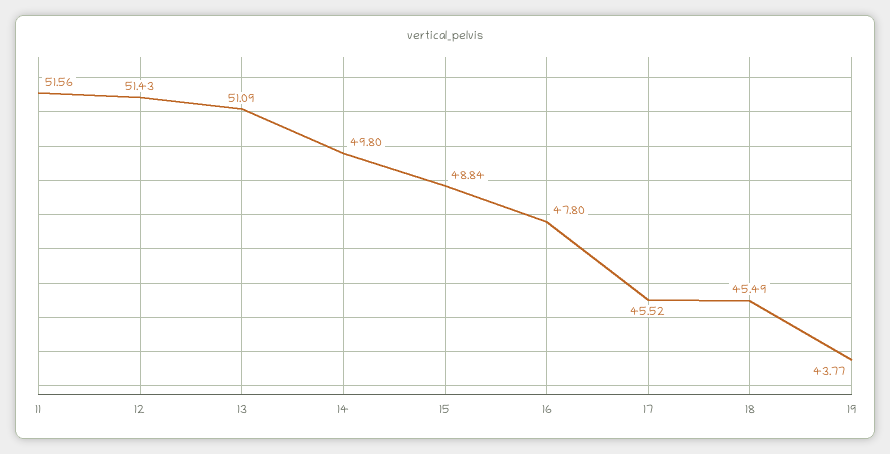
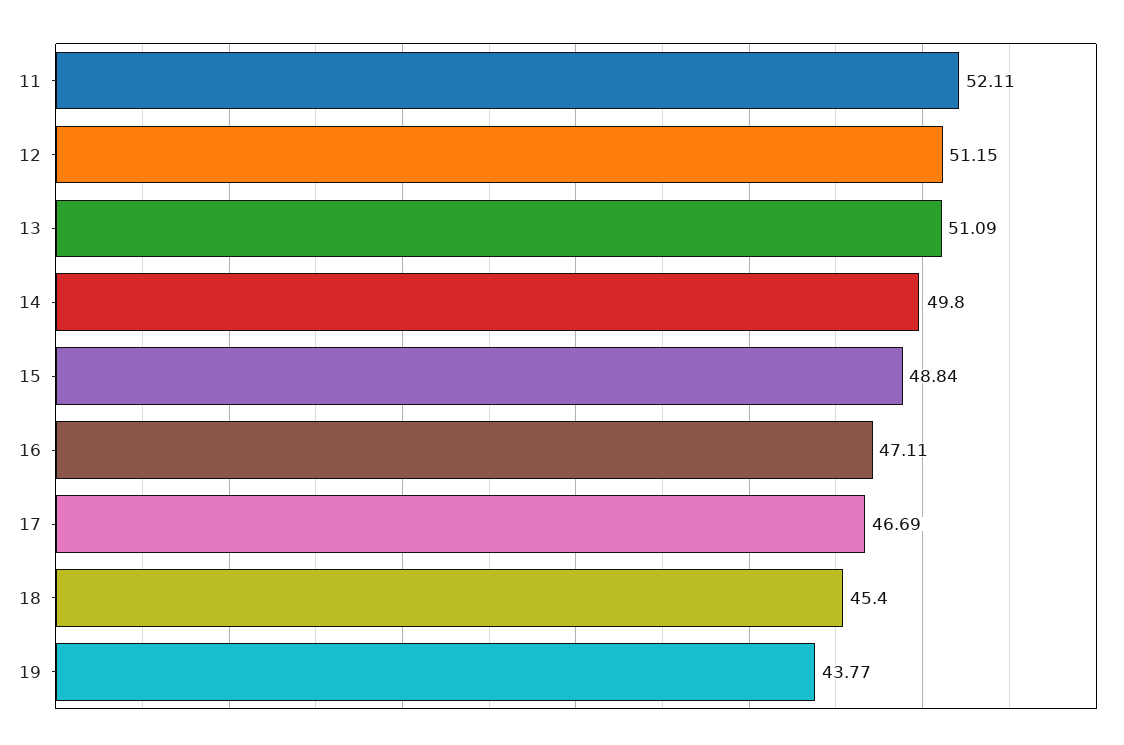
11: 51.56 -> 52.11
12: 51.43 -> 51.15
16: 47.8 -> 47.11
17: 45.52 -> 46.69
18: 45.49 -> 45.4

